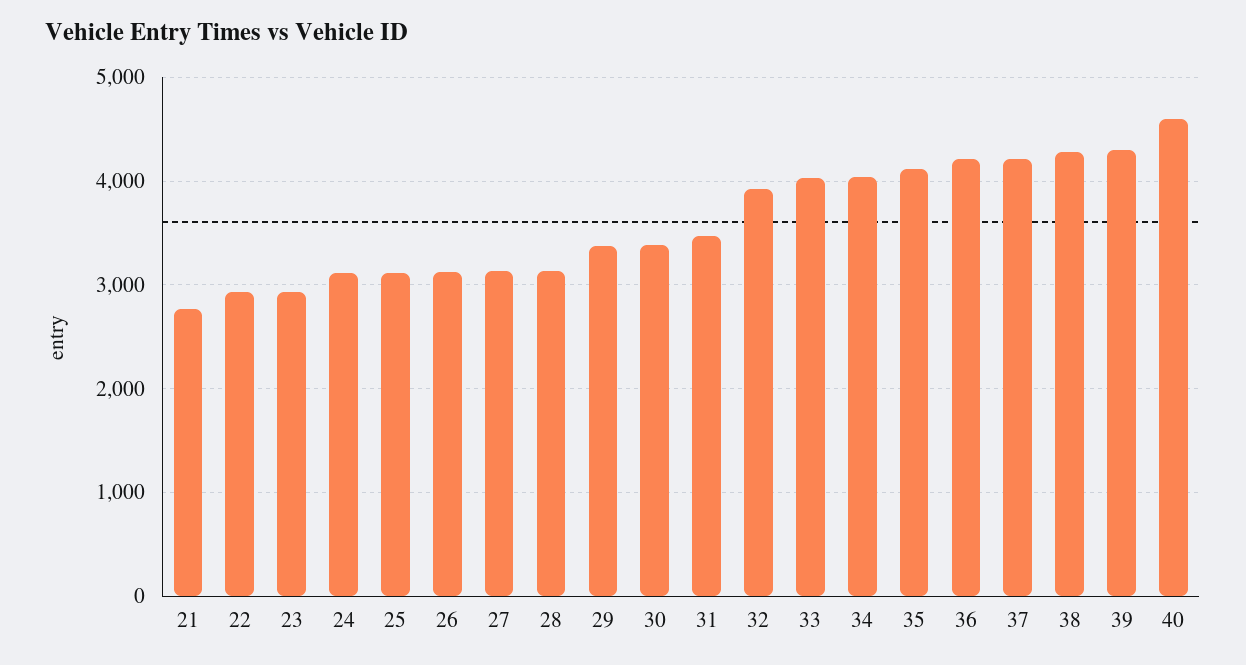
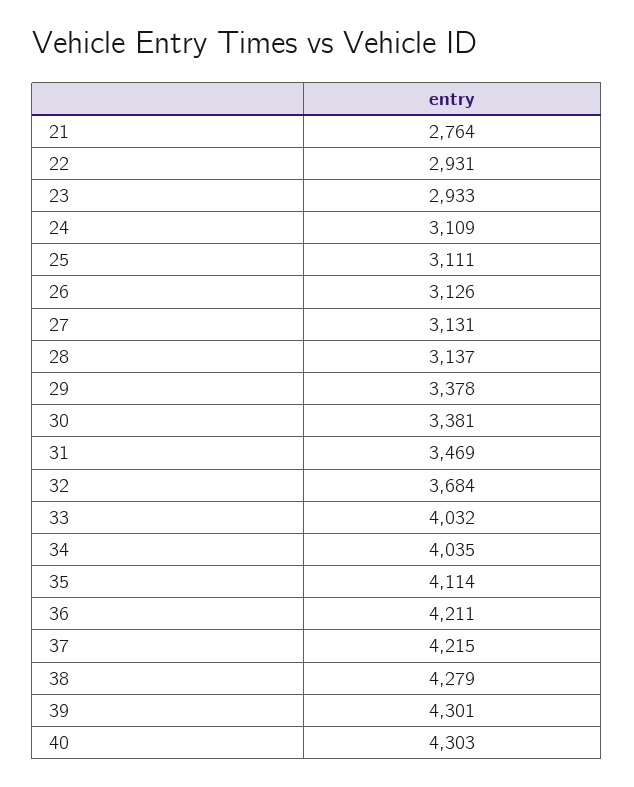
32: 3900 -> 3684
40: 4600 -> 4303

